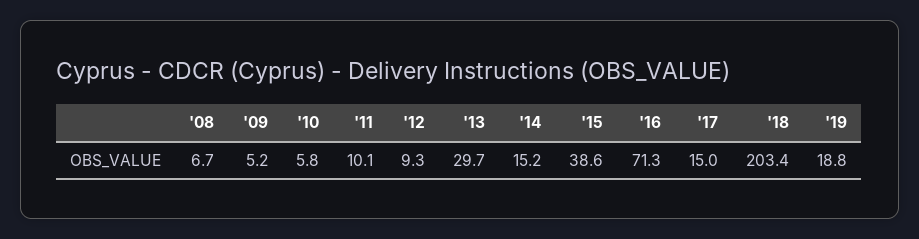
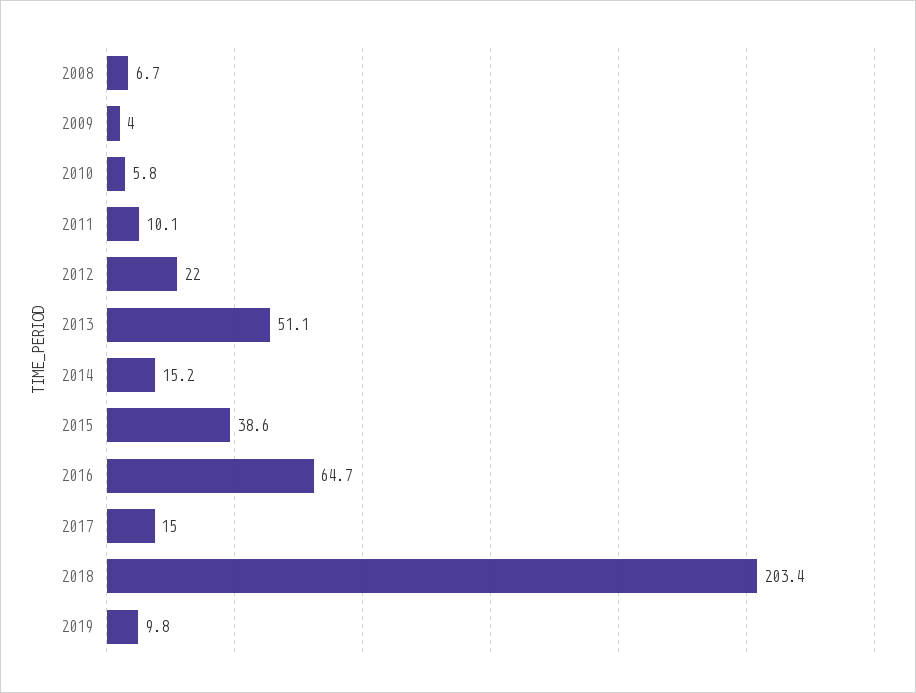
'09: 5.2 -> 4
'12: 9.3 -> 22
'13: 29.7 -> 51.1
'16: 71.3 -> 64.7
'19: 18.8 -> 9.8

